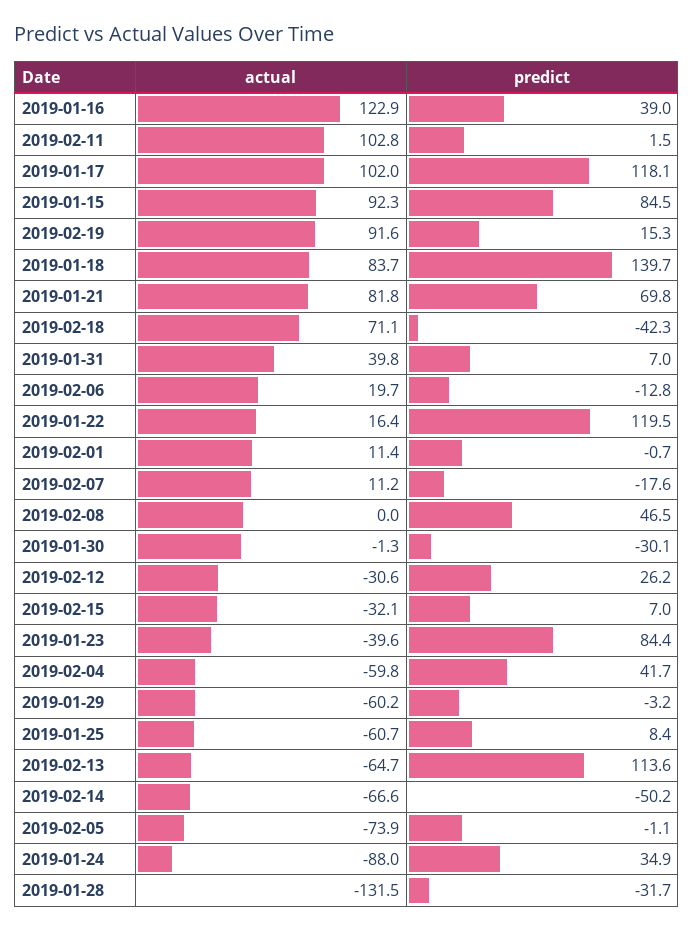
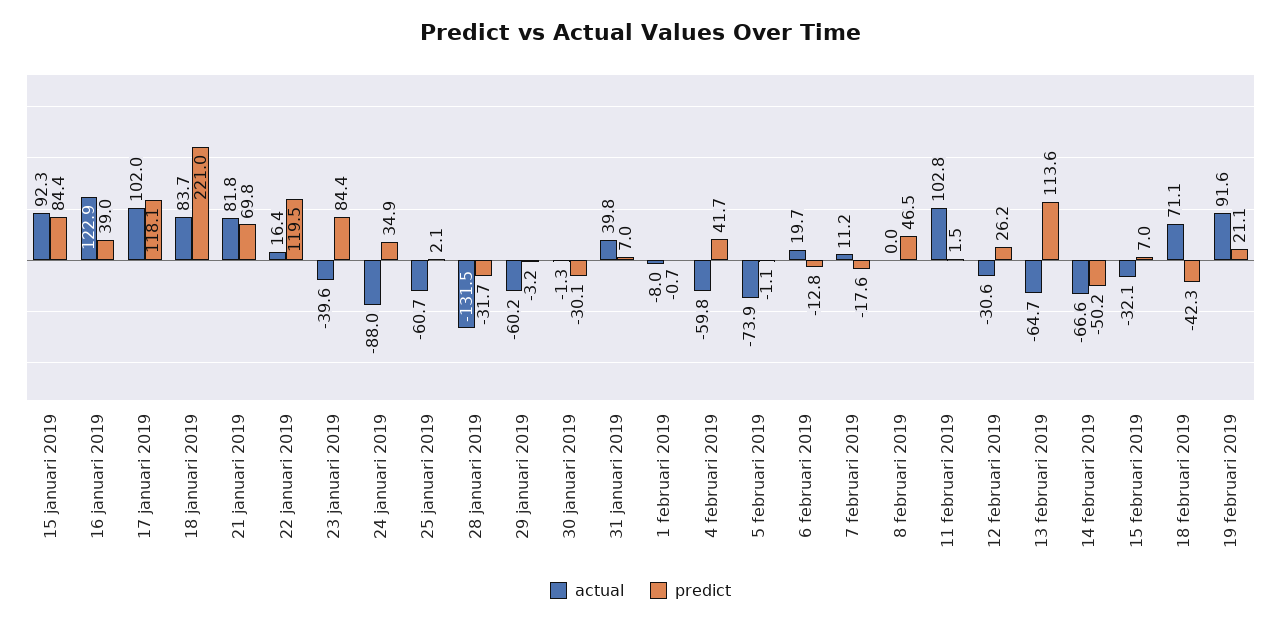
predict, 2019-01-15: 84.5 -> 84.4
predict, 2019-02-19: 15.3 -> 21.1
predict, 2019-01-18: 139.7 -> 221
actual, 2019-02-01: 11.4 -> -8
predict, 2019-01-25: 8.4 -> 2.1

